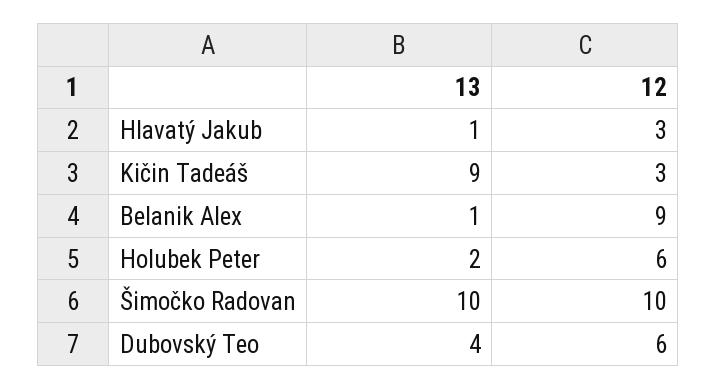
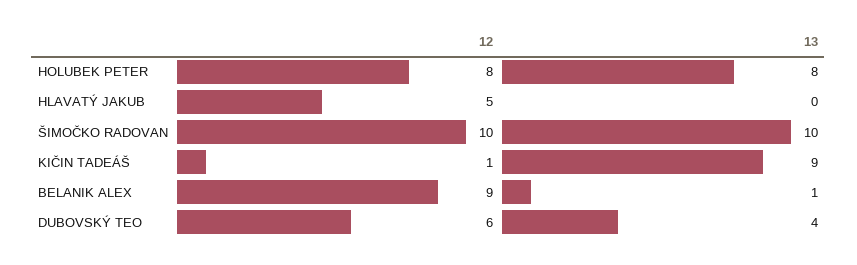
13, Hlavatý Jakub: 1 -> 0
12, Hlavatý Jakub: 3 -> 5
12, Kičin Tadeáš: 3 -> 1
13, Holubek Peter: 2 -> 8
12, Holubek Peter: 6 -> 8

